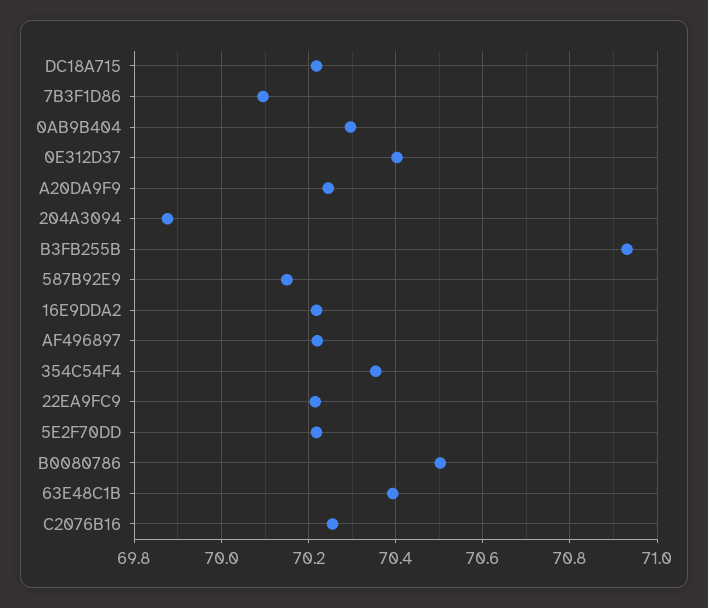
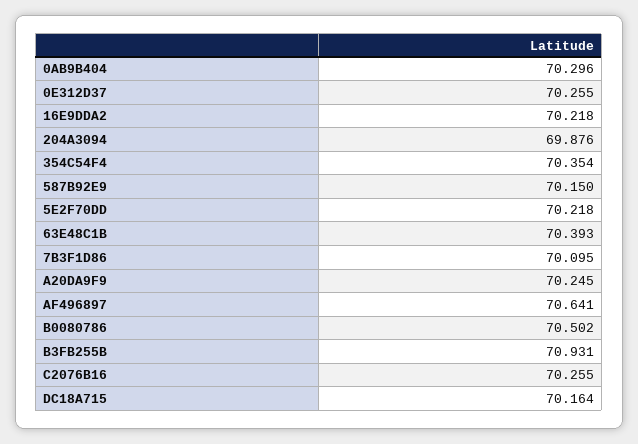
DC18A715: 70.22 -> 70.164
0E312D37: 70.4 -> 70.255
AF496897: 70.22 -> 70.641
22EA9FC9: 70.22 -> none

